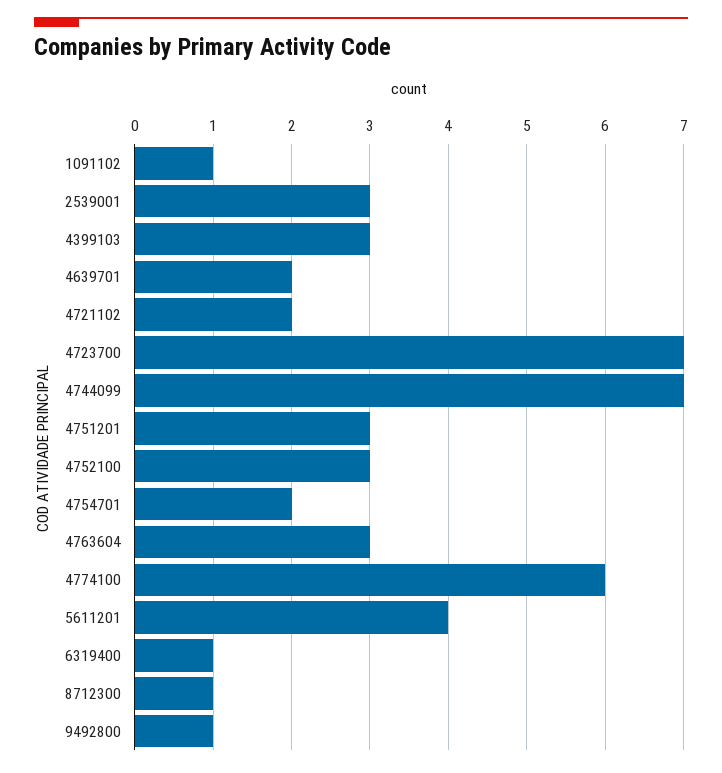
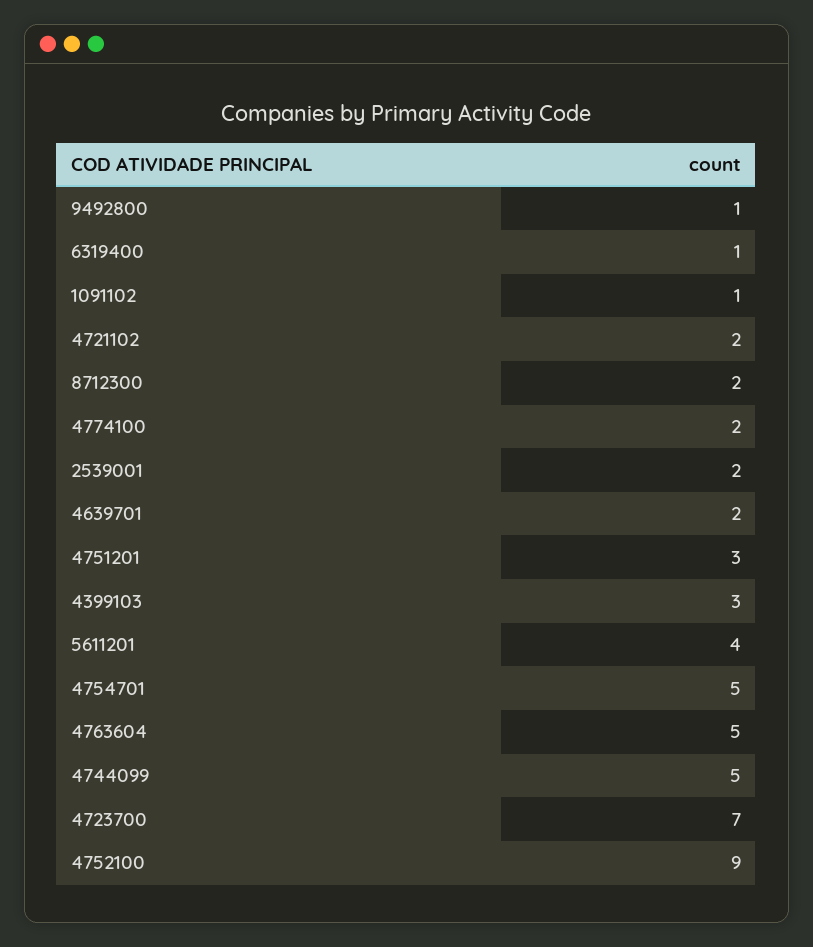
2539001: 3 -> 2
4744099: 7 -> 5
4752100: 3 -> 9
4754701: 2 -> 5
4763604: 3 -> 5
4774100: 6 -> 2
8712300: 1 -> 2

